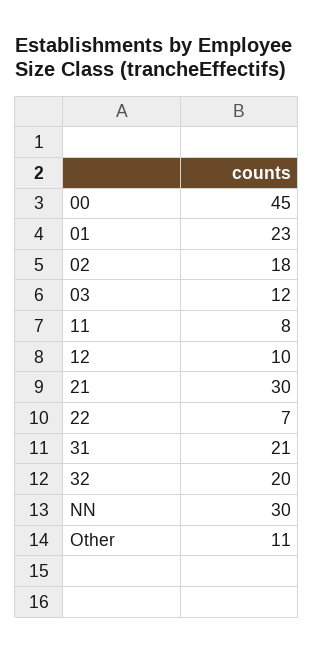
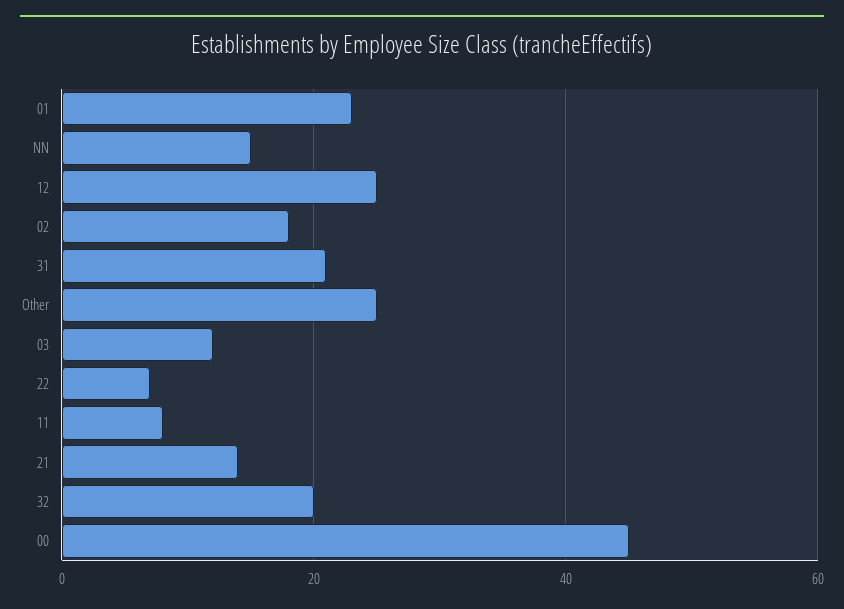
12: 10 -> 25
21: 30 -> 15
NN: 30 -> 15
Other: 11 -> 25

